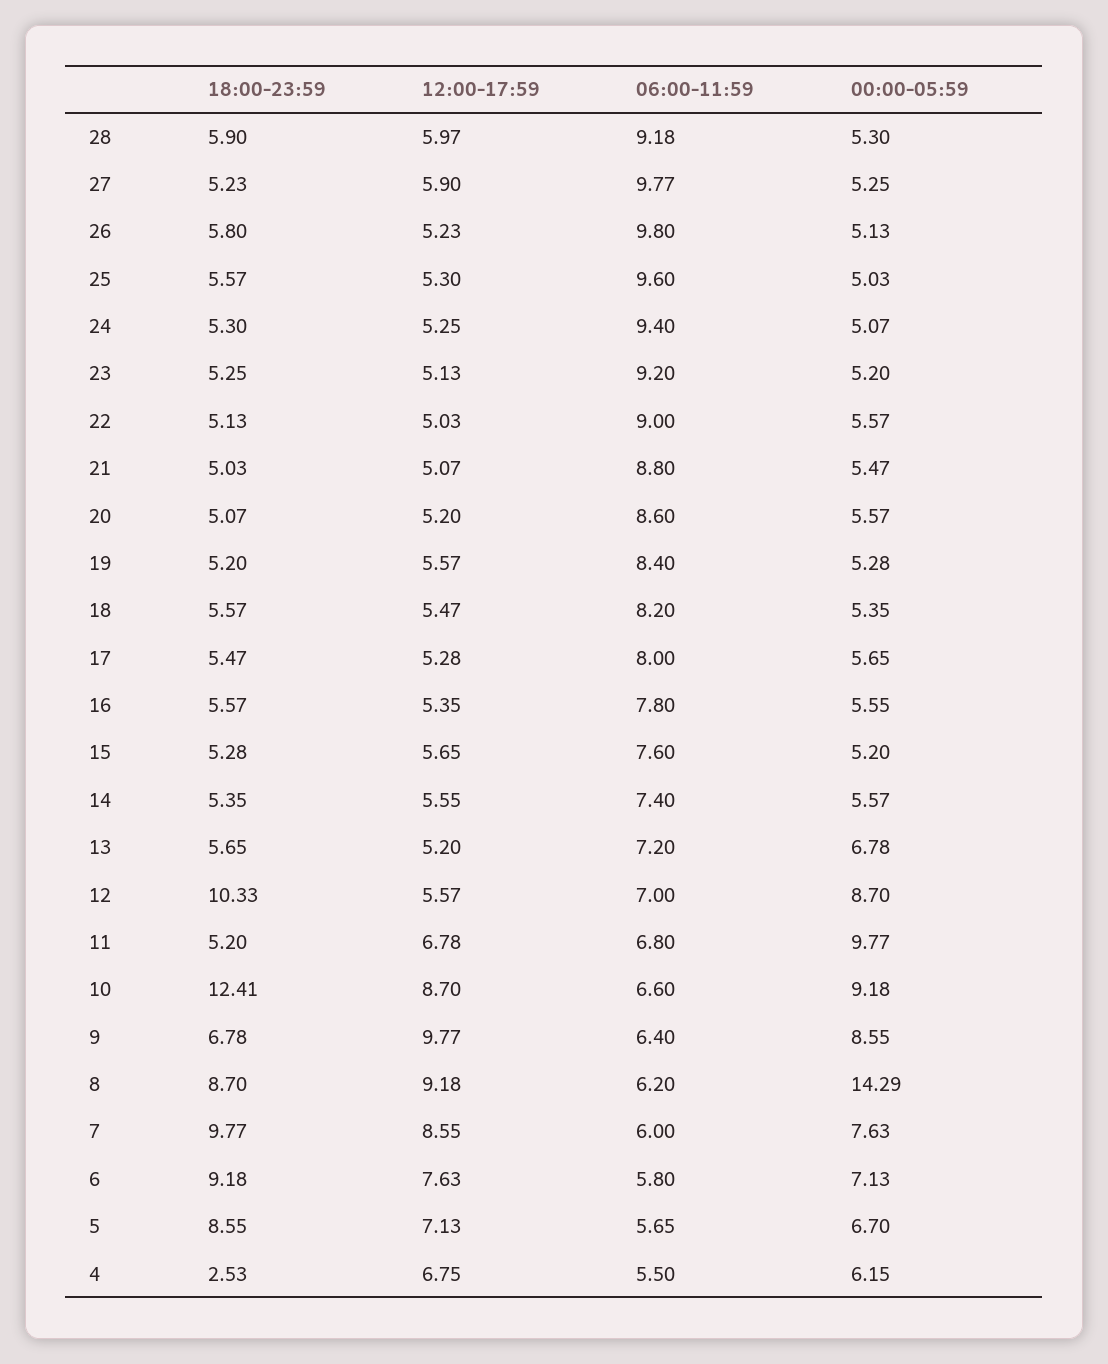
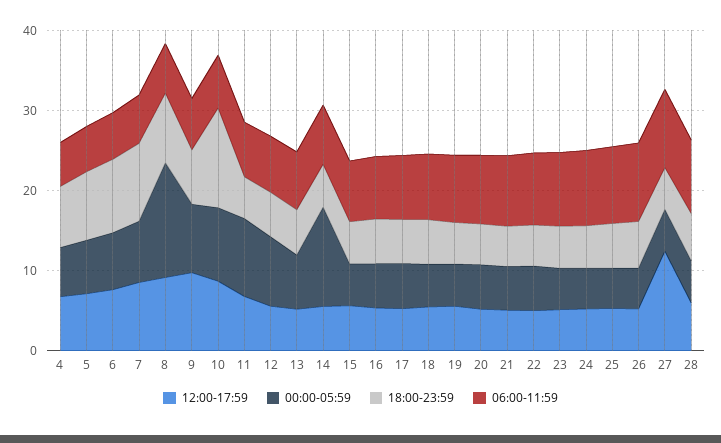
12:00-17:59, 27: 5.9 -> 12
00:00-05:59, 14: 5.57 -> 12
18:00-23:59, 12: 10.33 -> 6
18:00-23:59, 4: 2.53 -> 8

